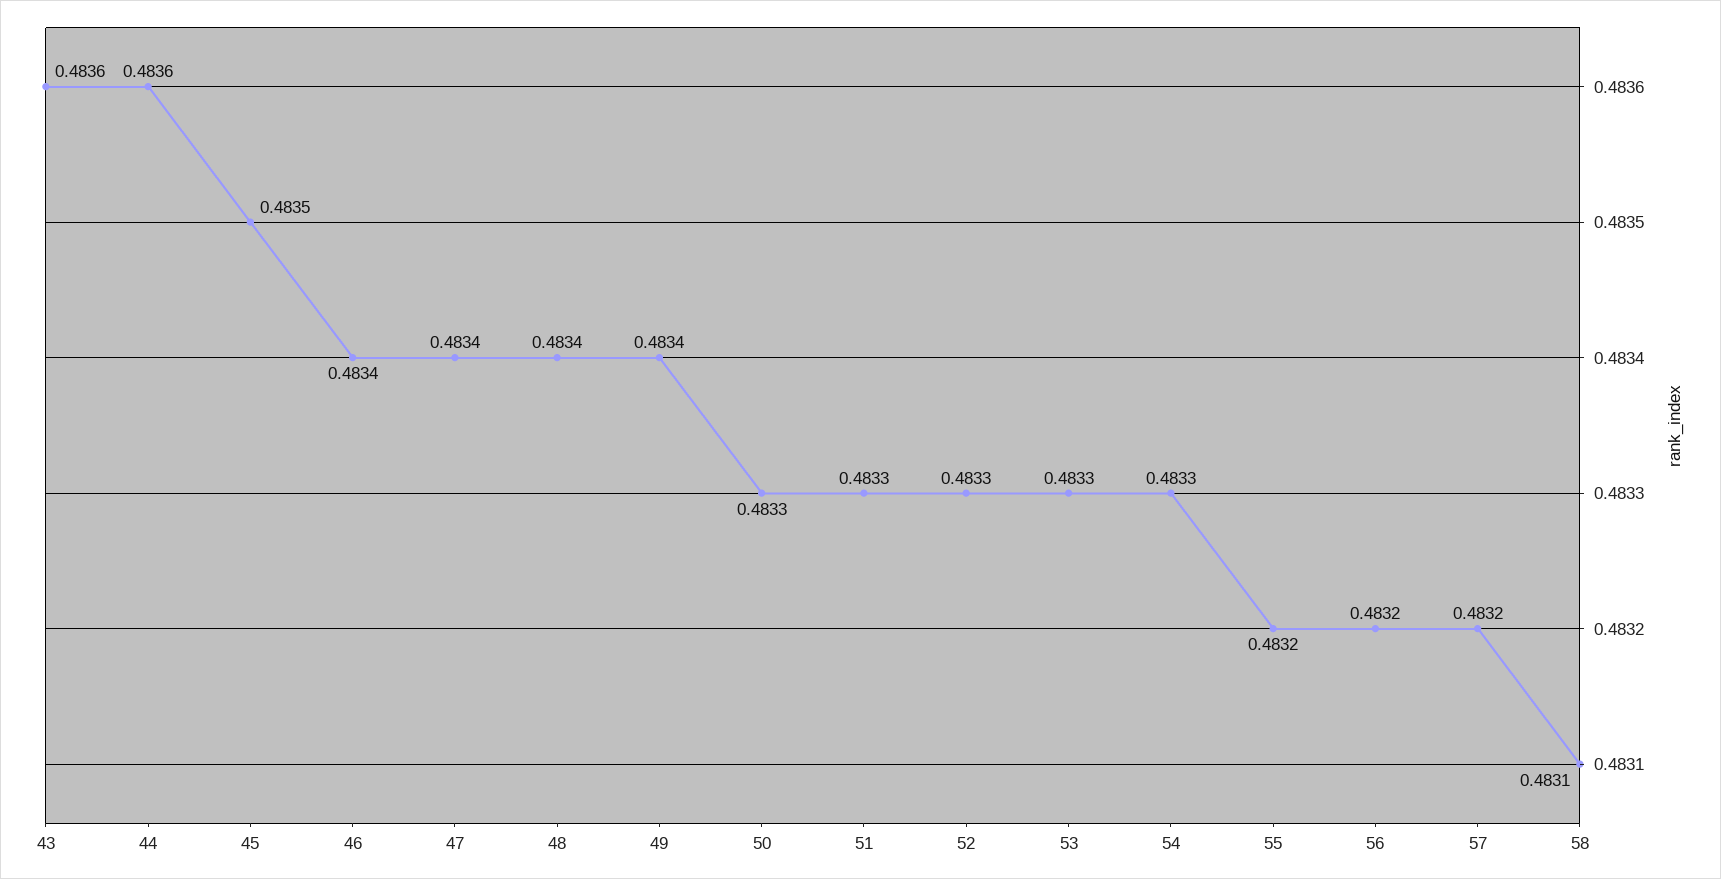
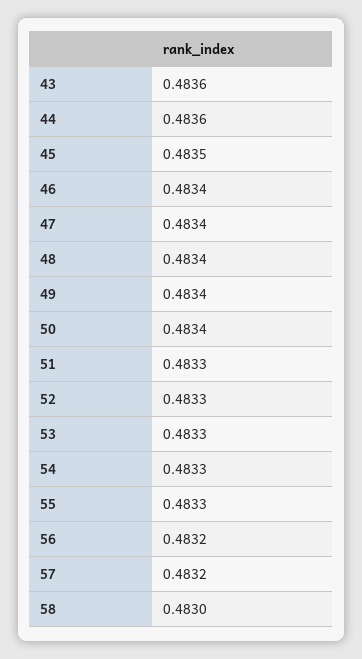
50: 0.4833 -> 0.4834
55: 0.4832 -> 0.4833
58: 0.4831 -> 0.483

